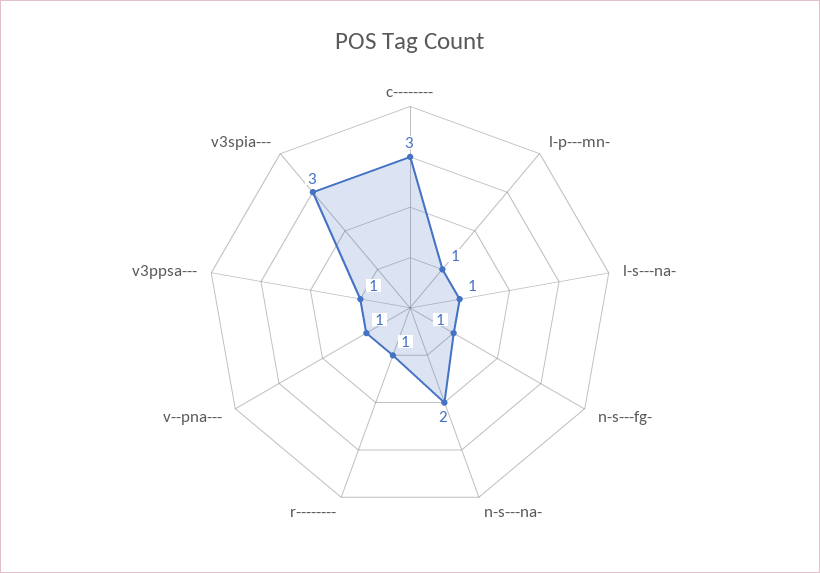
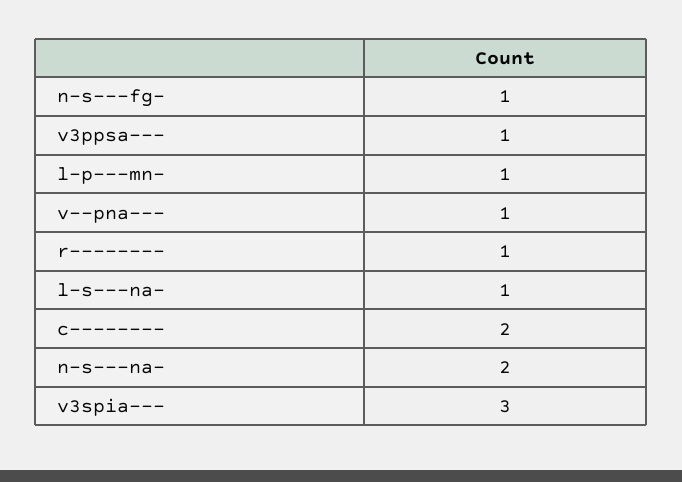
c--------: 3 -> 2

